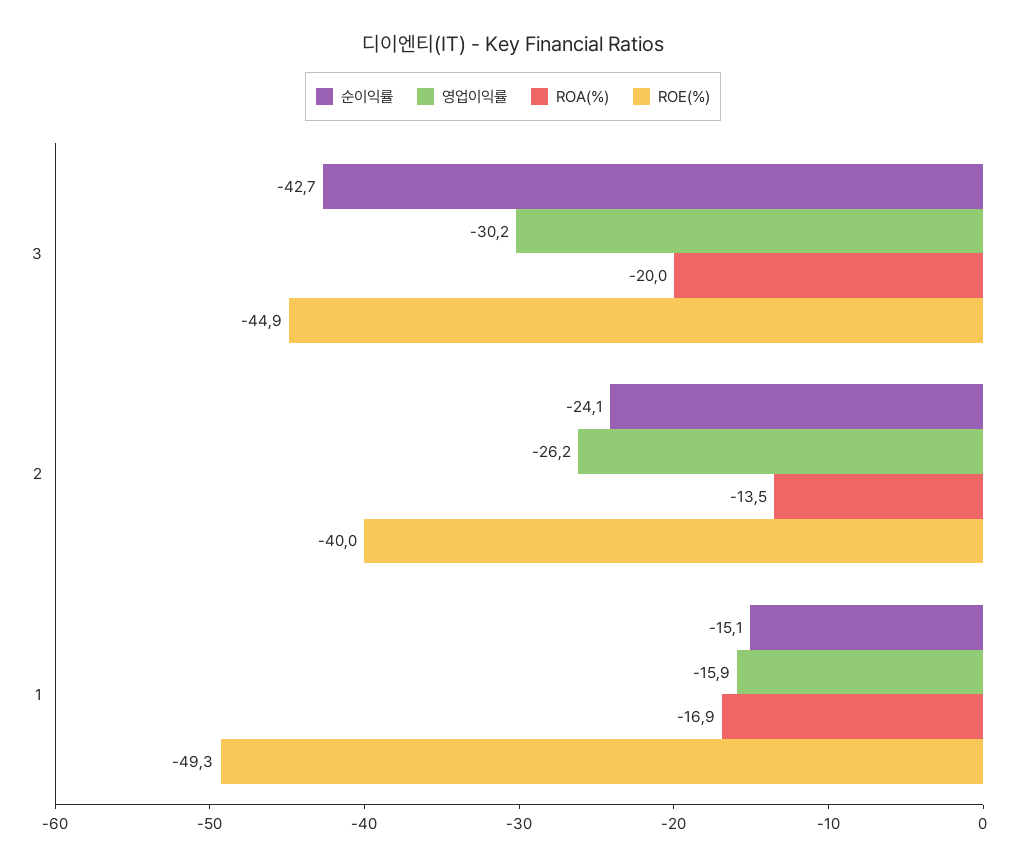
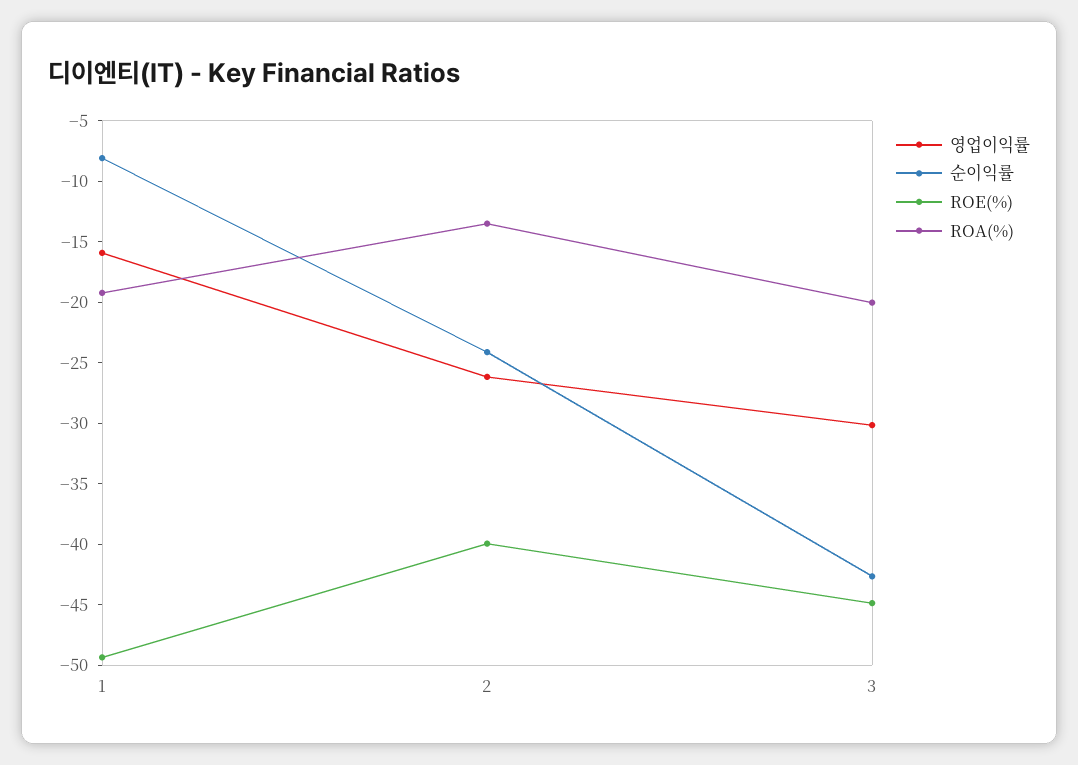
순이익률, 1: -15.1 -> -8
ROA(%), 1: -16.9 -> -19

